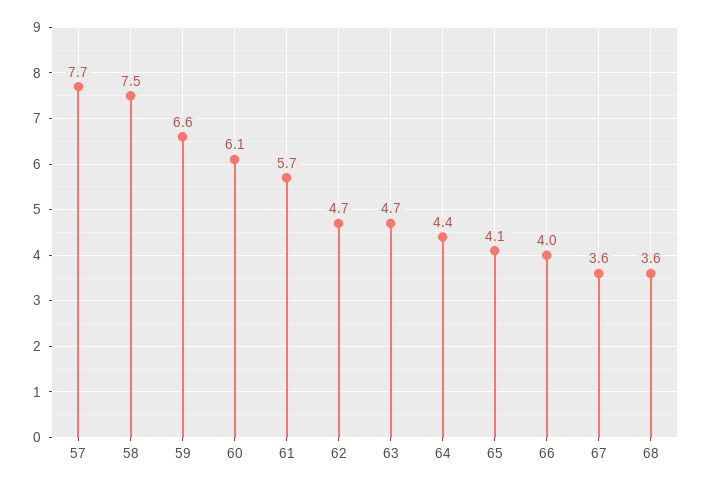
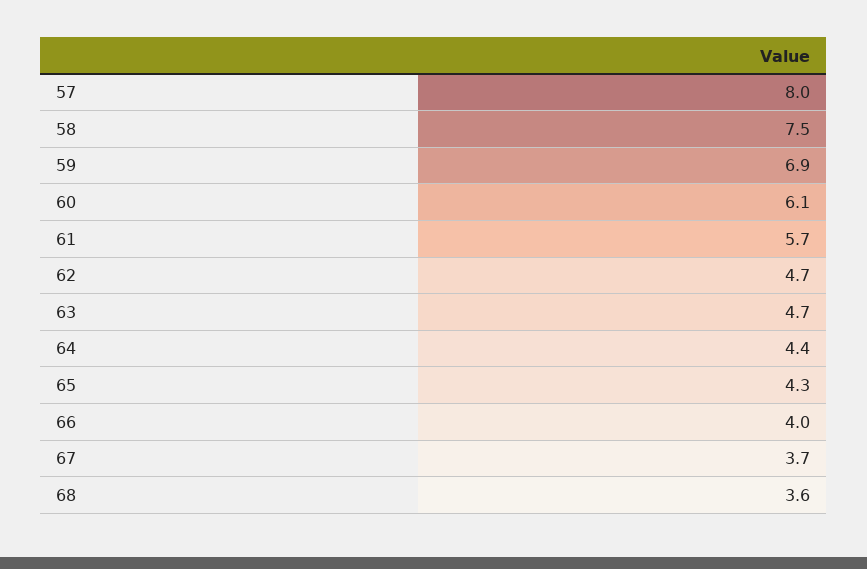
57: 7.7 -> 8
59: 6.6 -> 6.9
65: 4.1 -> 4.3
67: 3.6 -> 3.7

